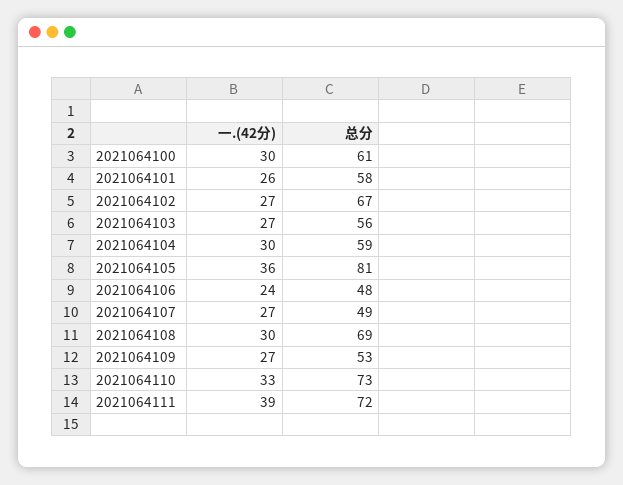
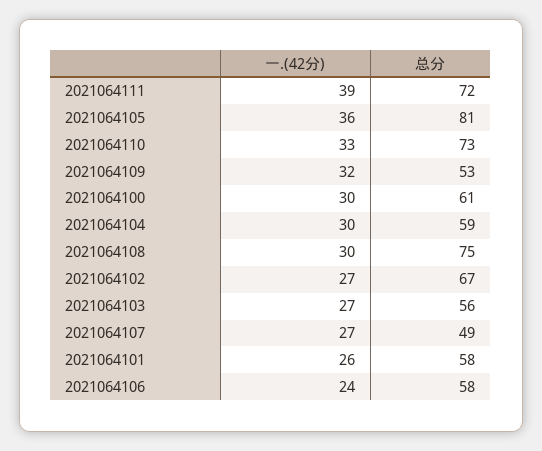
总分, 2021064106: 48 -> 58
总分, 2021064108: 69 -> 75
一.(42分), 2021064109: 27 -> 32

